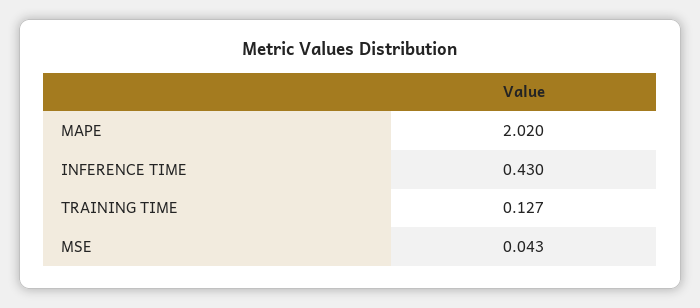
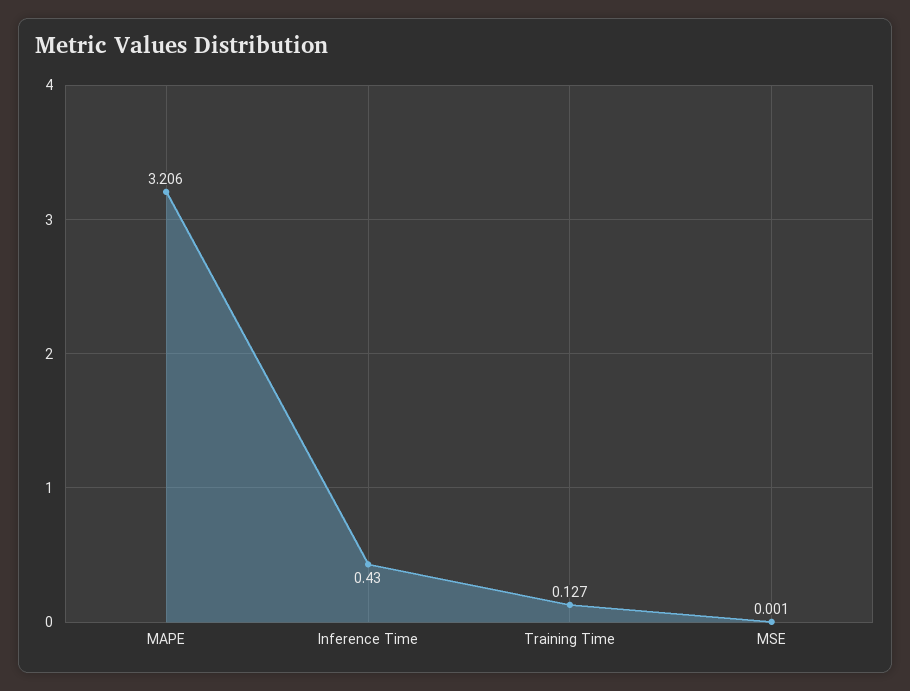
MAPE: 2.02 -> 3.206
MSE: 0.043 -> 0.001

